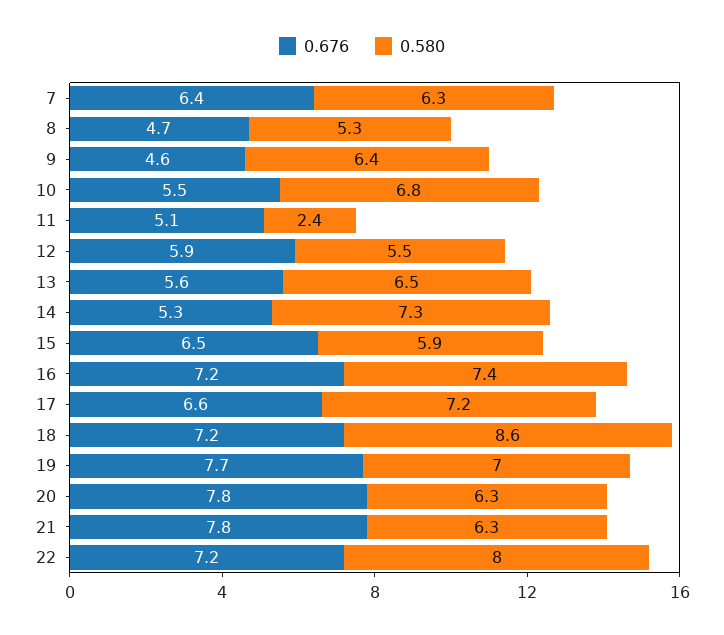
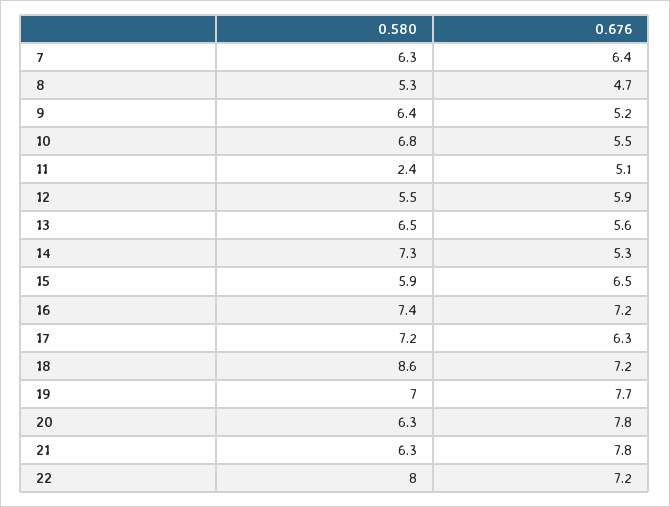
0.676, 9: 4.6 -> 5.2
0.676, 17: 6.6 -> 6.3

